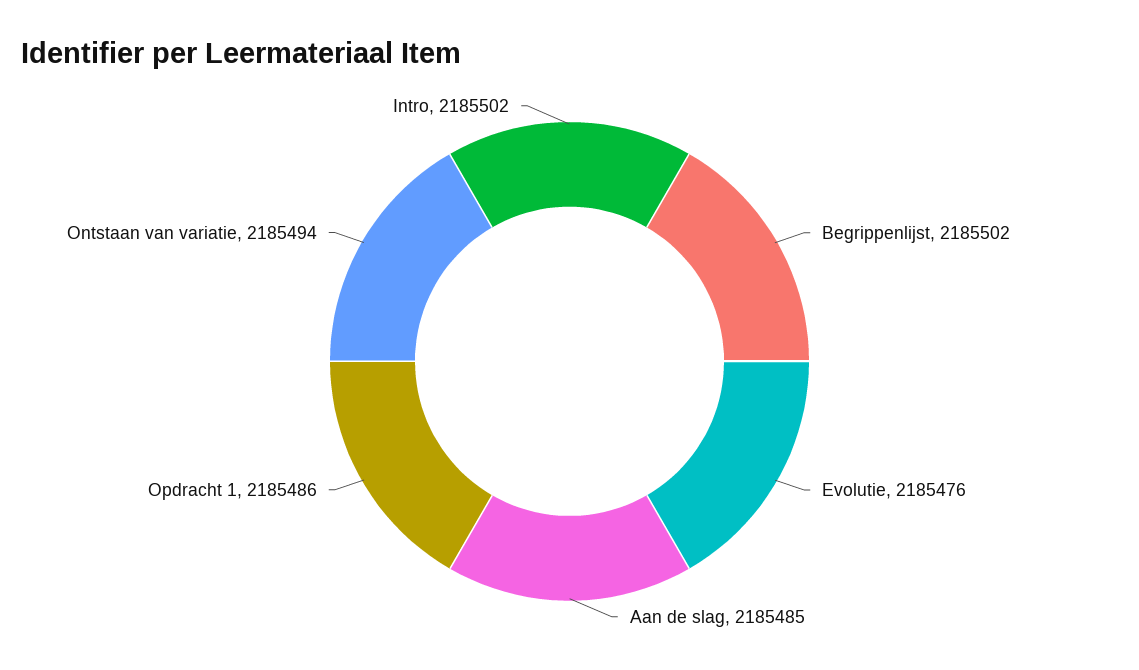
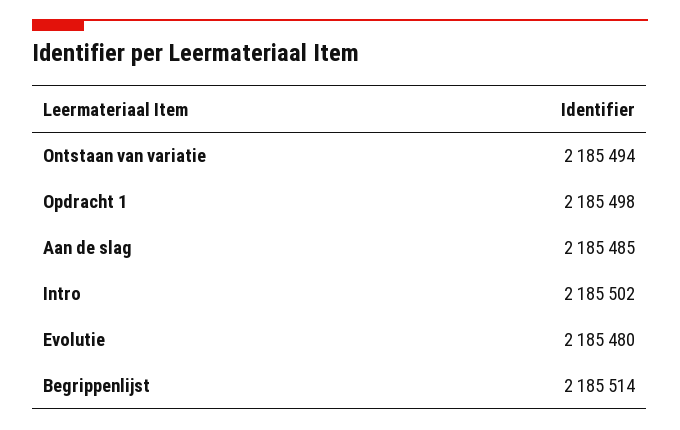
Begrippenlijst: 2185502 -> 2185514
Evolutie: 2185476 -> 2185480
Opdracht 1: 2185486 -> 2185498

